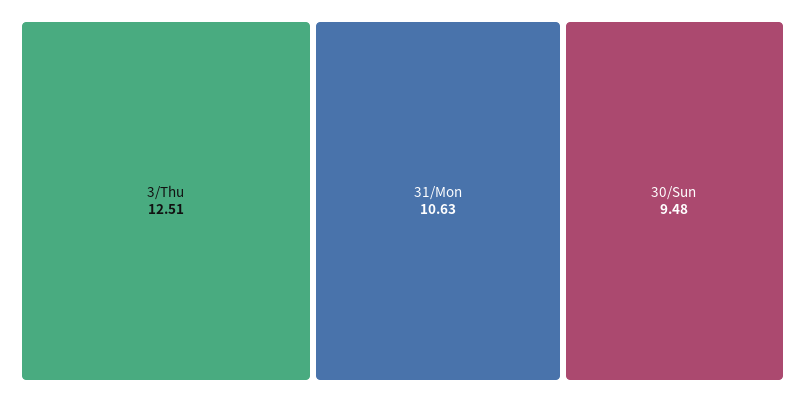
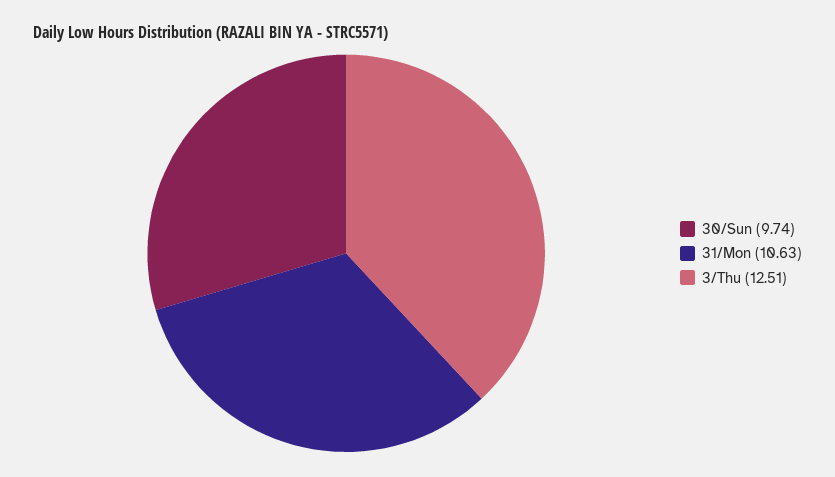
30/Sun: 9.48 -> 9.74

